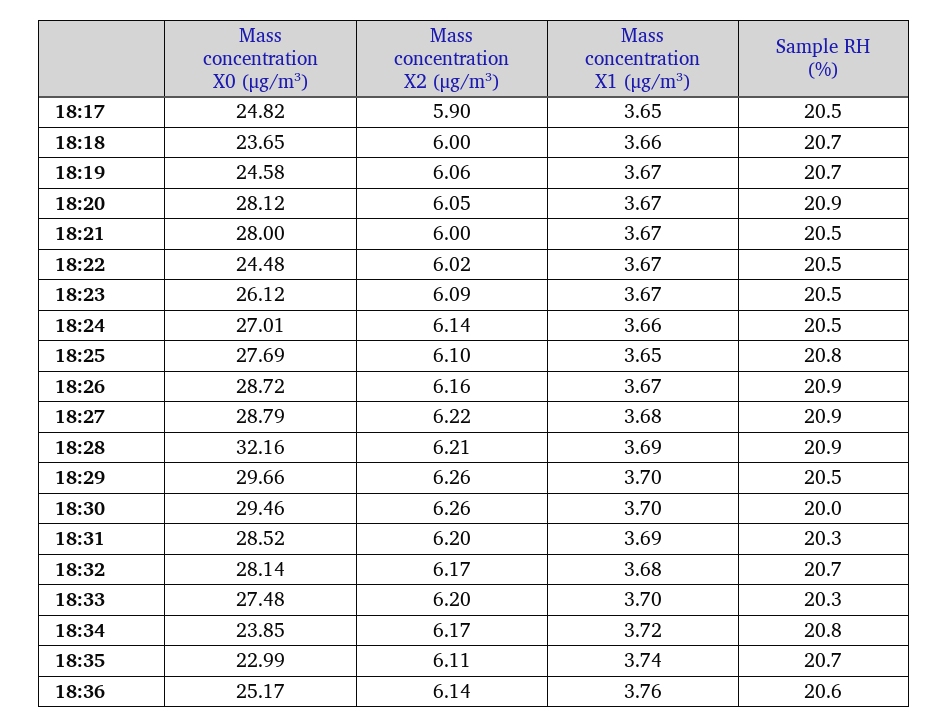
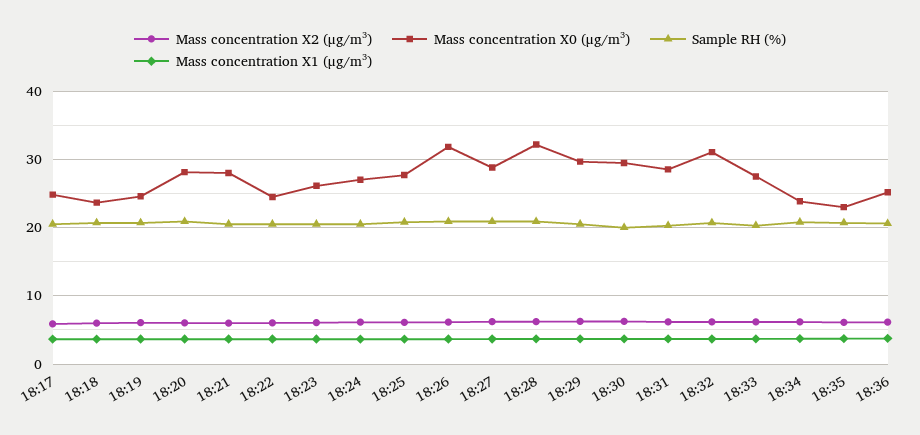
Mass concentration X0 (μg/m³), 18:26: 28.72 -> 32
Mass concentration X0 (μg/m³), 18:32: 28.14 -> 31

